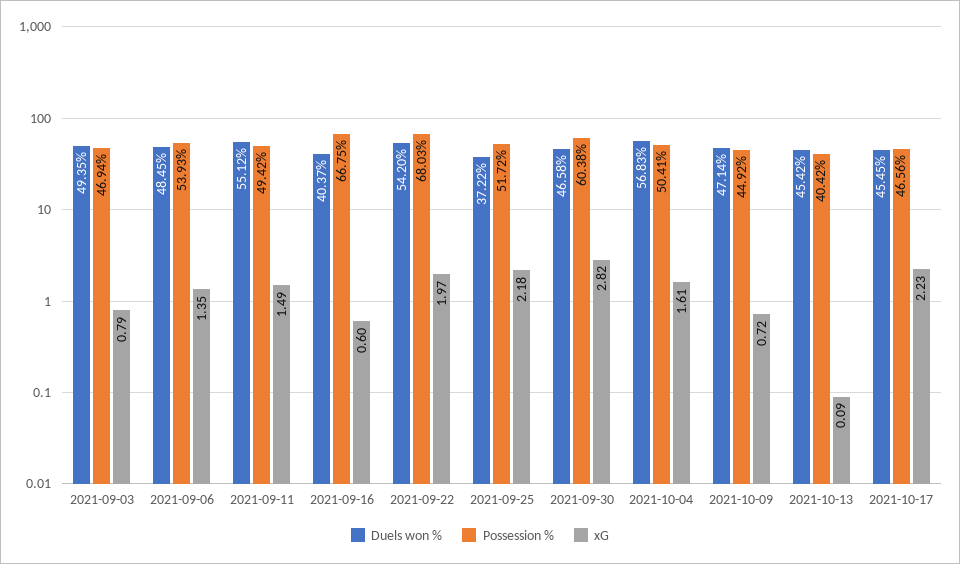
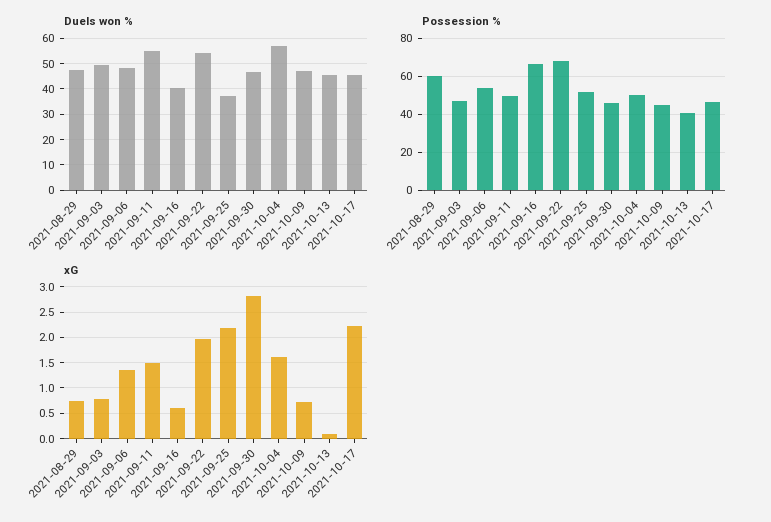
Possession %, 2021-09-30: 60.38 -> 45
Duels won %, 2021-08-29: none -> 47.5
Possession %, 2021-08-29: none -> 60
xG, 2021-08-29: none -> 0.75

